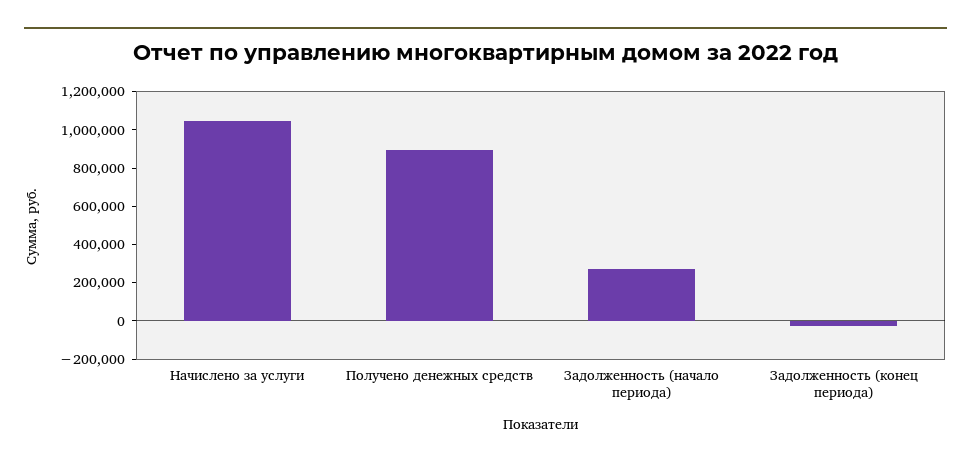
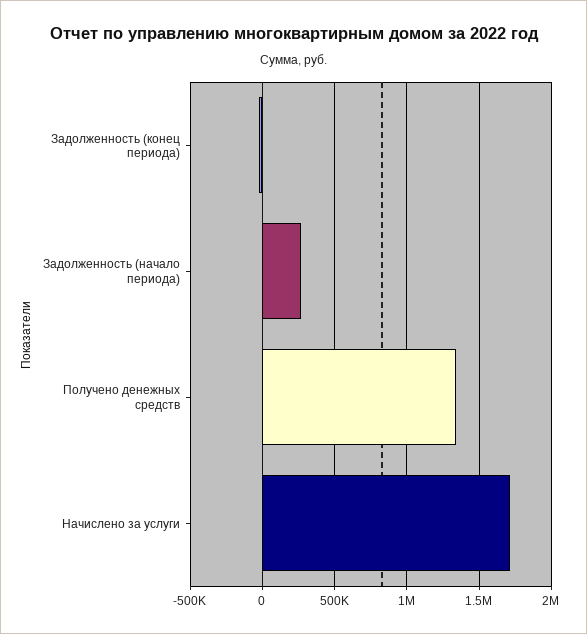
Начислено за услуги: 1050000 -> 1700000
Получено денежных средств: 900000 -> 1350000

